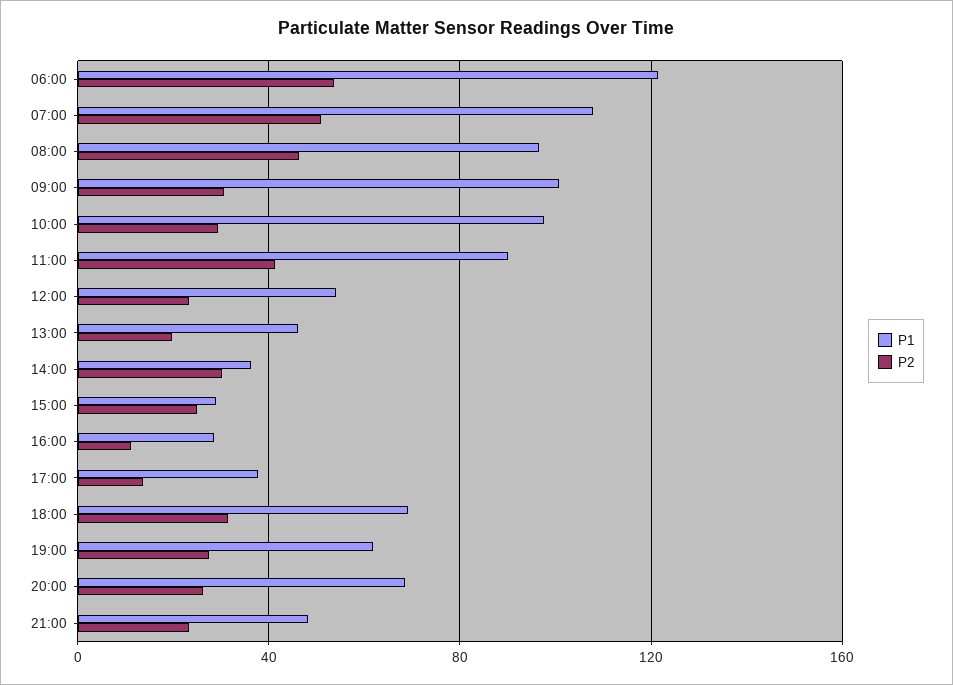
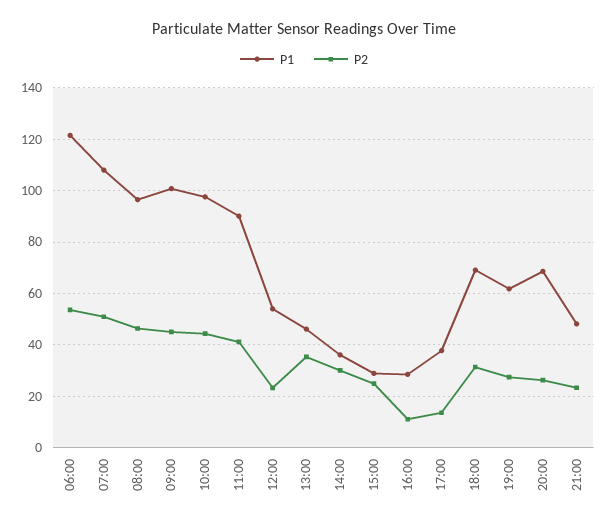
P2, 09:00: 30 -> 45
P2, 10:00: 30 -> 45
P2, 13:00: 20 -> 35

